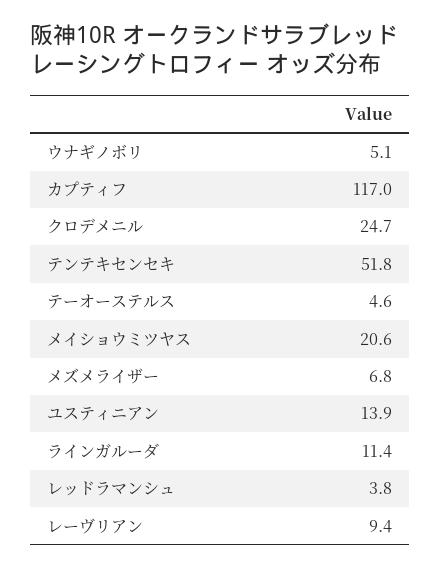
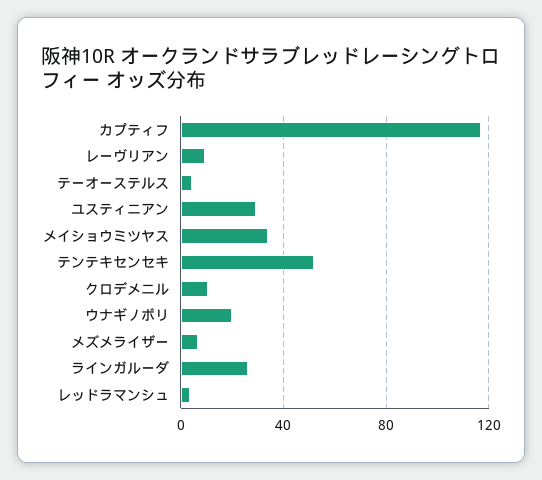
ウナギノボリ: 5.1 -> 20
クロデメニル: 24.7 -> 10
メイショウミツヤス: 20.6 -> 35
ユスティニアン: 13.9 -> 30
ラインガルーダ: 11.4 -> 25

